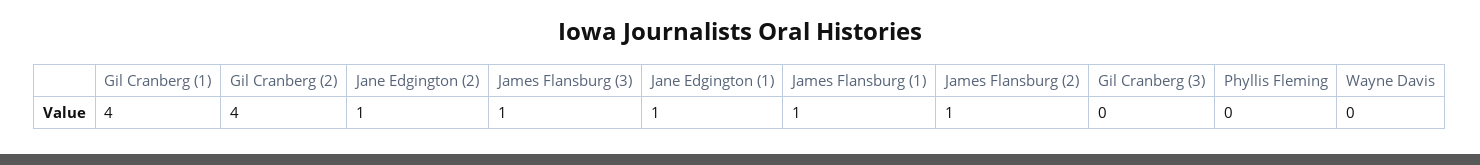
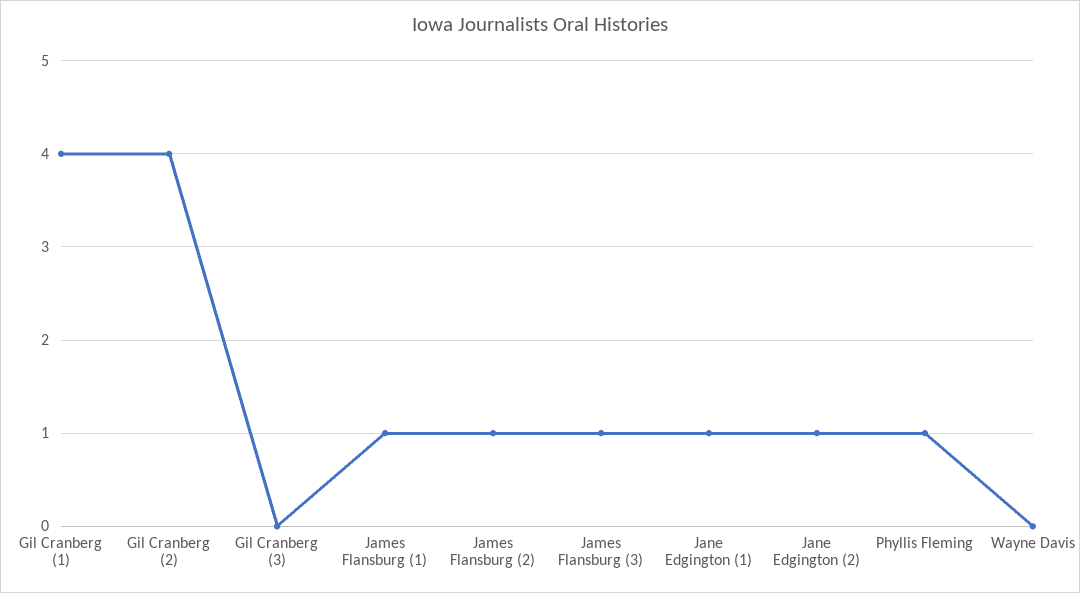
Phyllis Fleming: 0 -> 1

